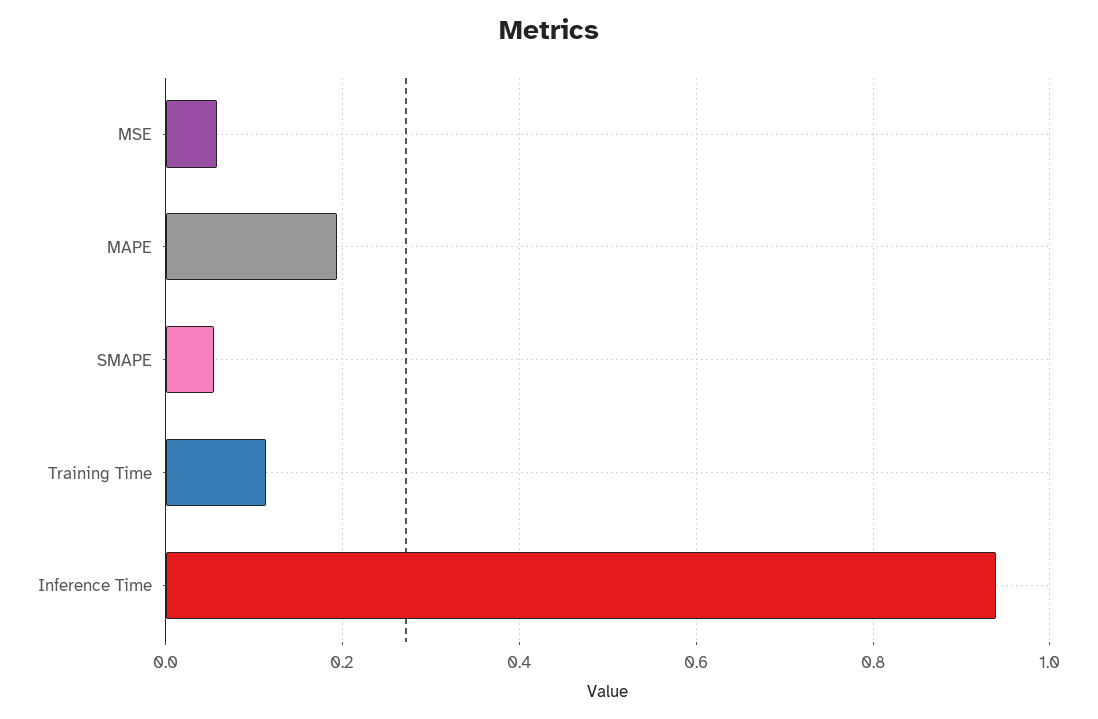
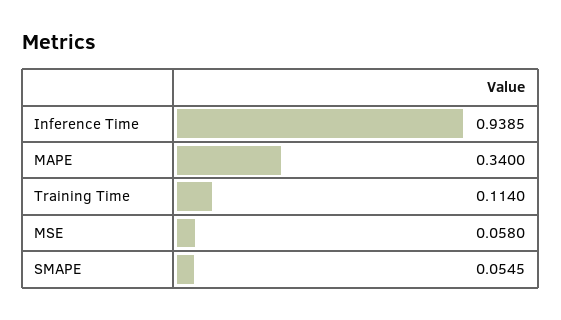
MAPE: 0.2 -> 0.34

